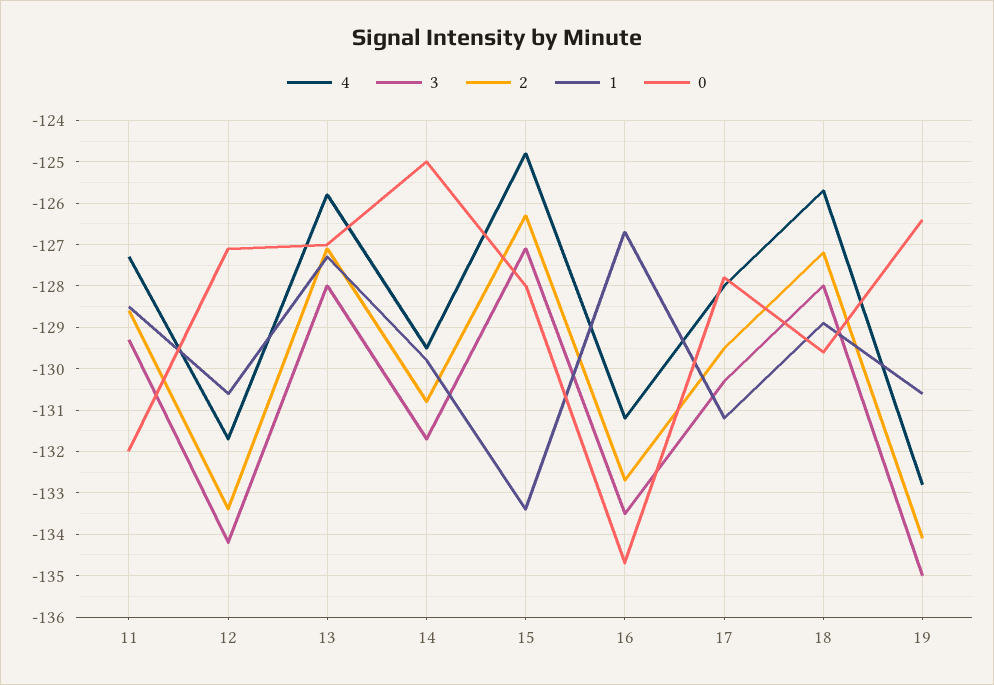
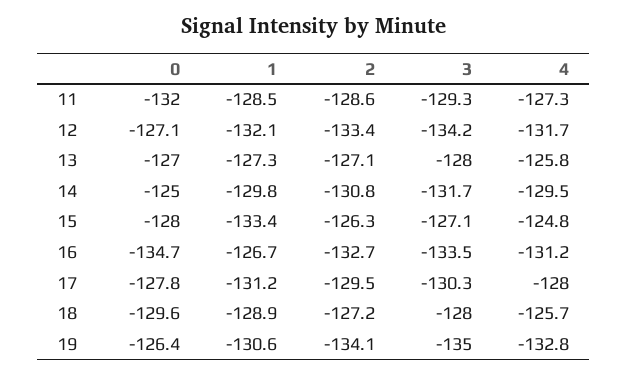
1, 12: -130.5 -> -132.1

